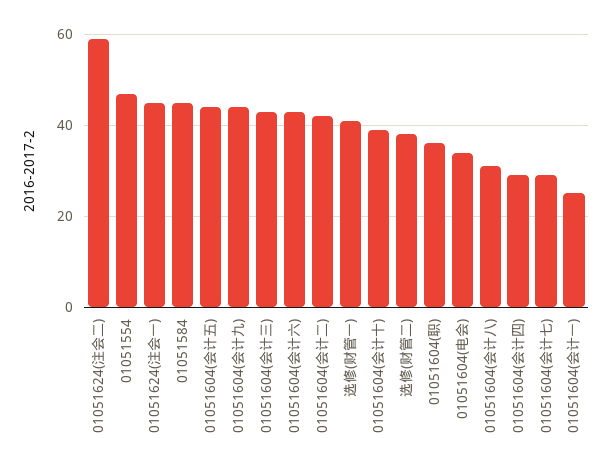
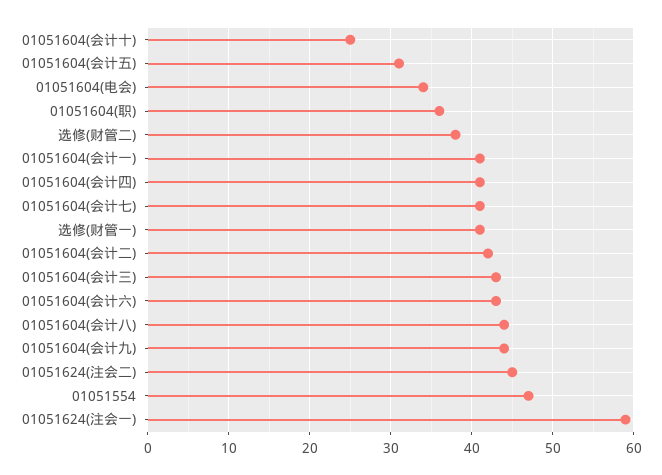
01051624(注会二): 60 -> 45
01051624(注会一): 45 -> 59
01051584: 45 -> none
01051604(会计五): 45 -> 31
01051604(会计十): 40 -> 25
01051604(会计八): 30 -> 44
01051604(会计四): 30 -> 41
01051604(会计七): 30 -> 41
01051604(会计一): 25 -> 41

